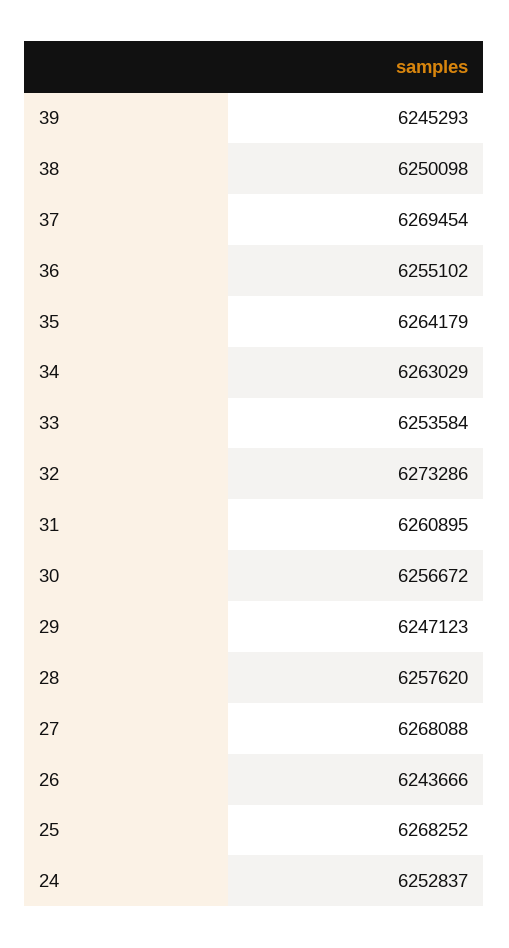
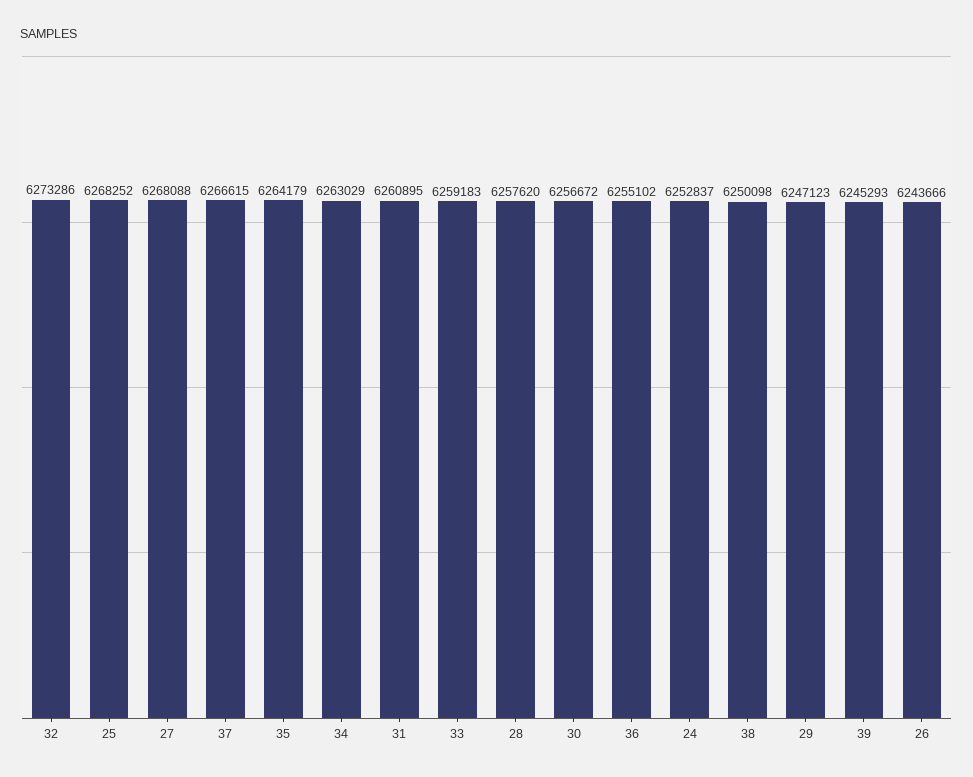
37: 6269454 -> 6266615
33: 6253584 -> 6259183

